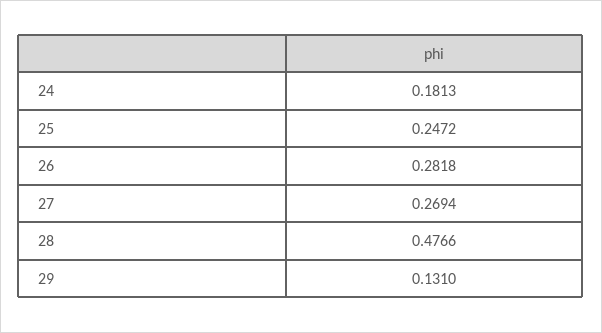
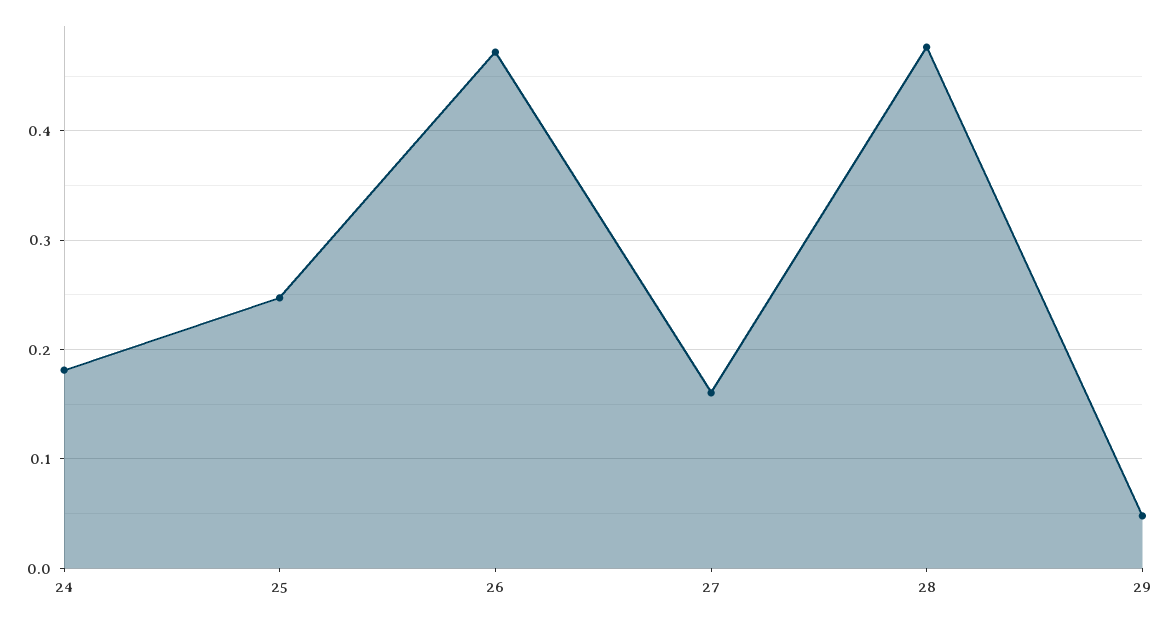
26: 0.2818 -> 0.47
27: 0.2694 -> 0.16
29: 0.131 -> 0.05

